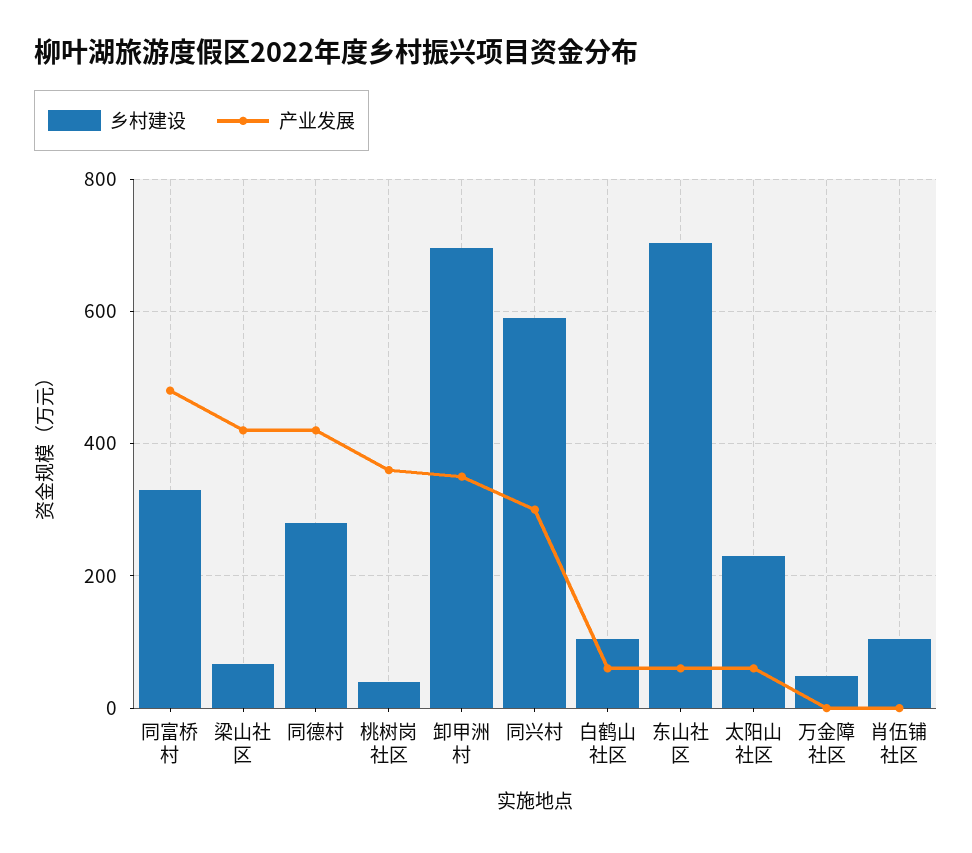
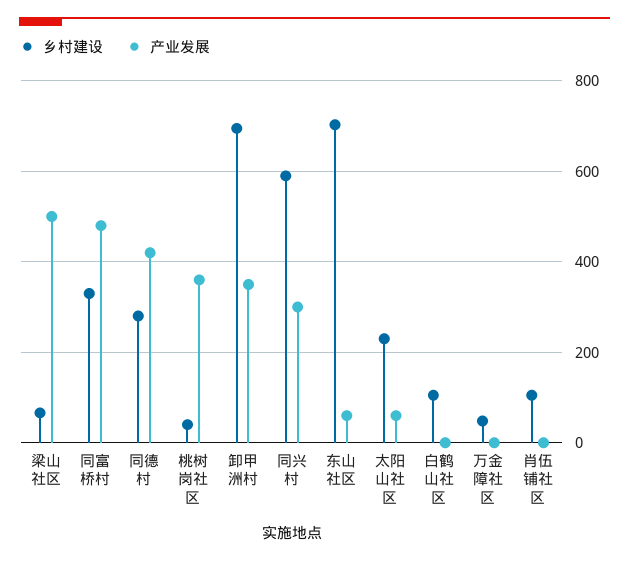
产业发展, 梁山社区: 420 -> 500
产业发展, 白鹤山社区: 60 -> 0

